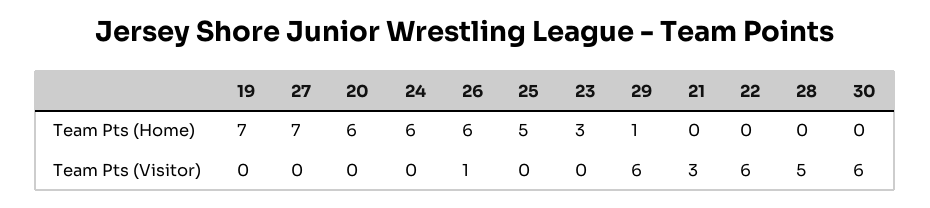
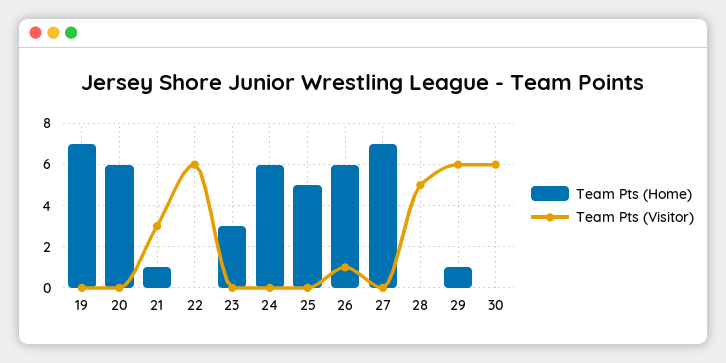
Team Pts (Home), 21: 0 -> 1

